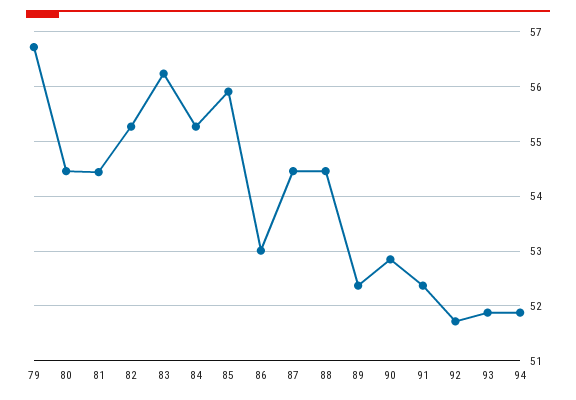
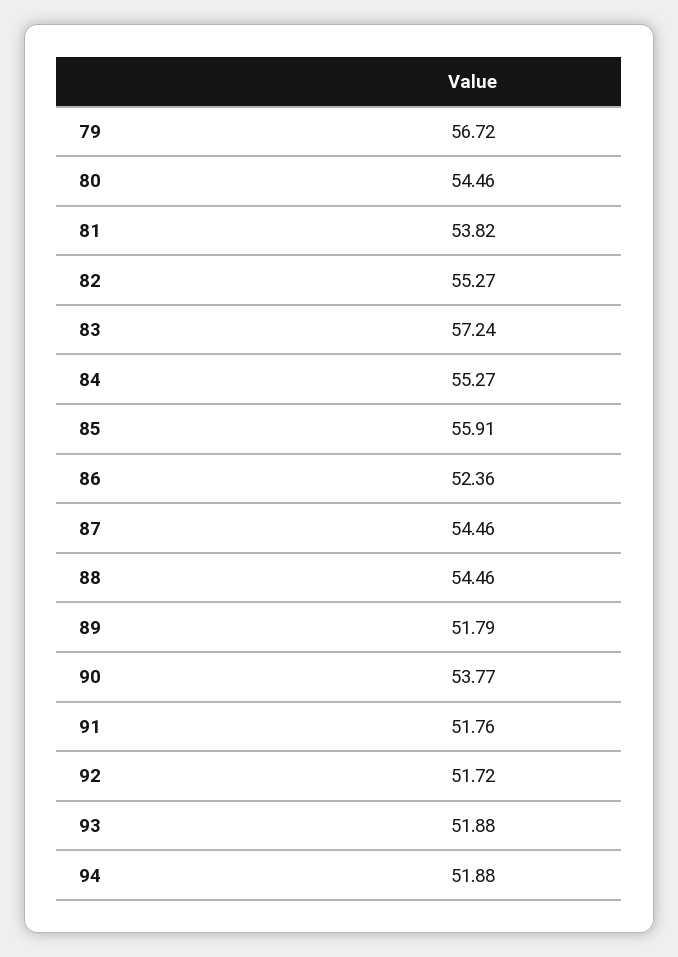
81: 54.4 -> 53.82
83: 56.2 -> 57.24
86: 53 -> 52.36
89: 52.4 -> 51.79
90: 52.8 -> 53.77
91: 52.4 -> 51.76

